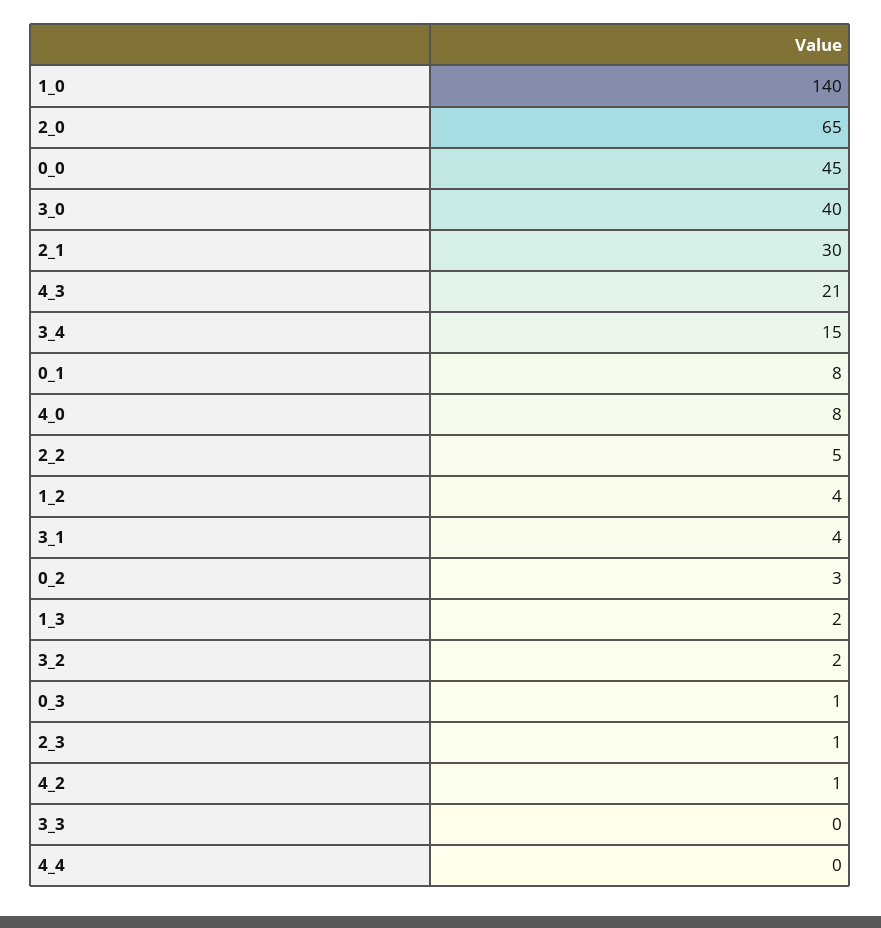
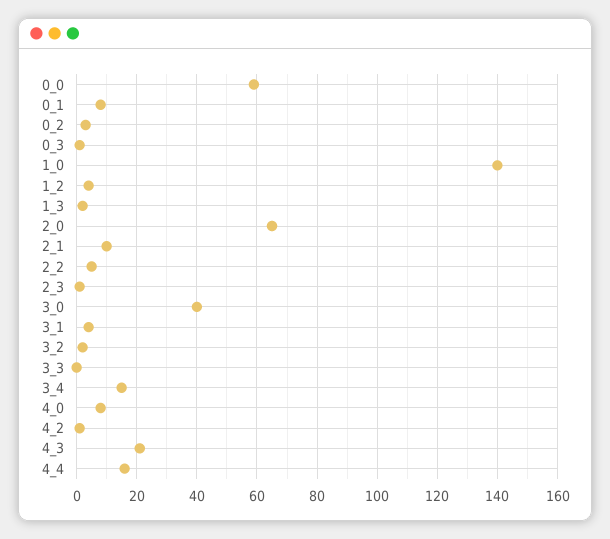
0_0: 45 -> 60
2_1: 30 -> 10
4_4: 0 -> 15

